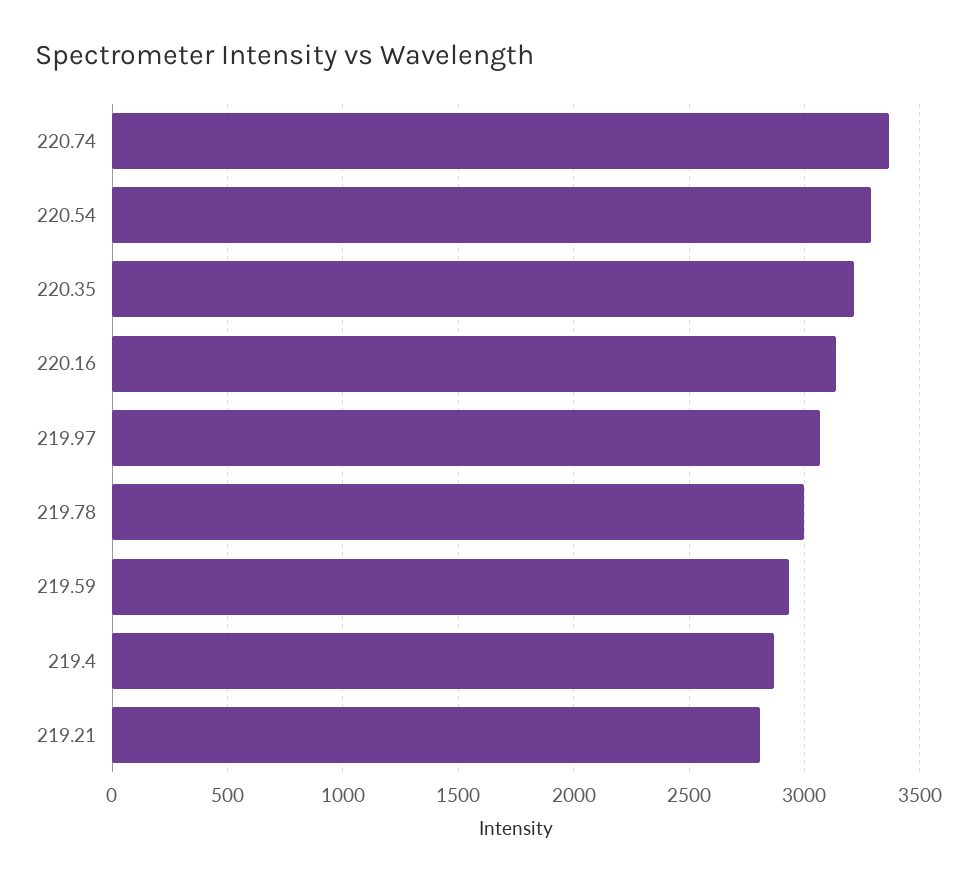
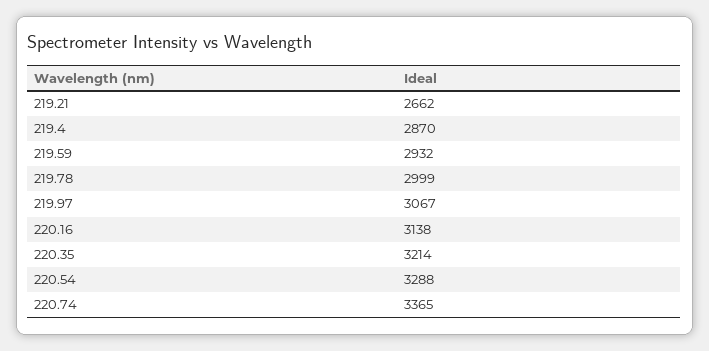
219.21: 2800 -> 2662

